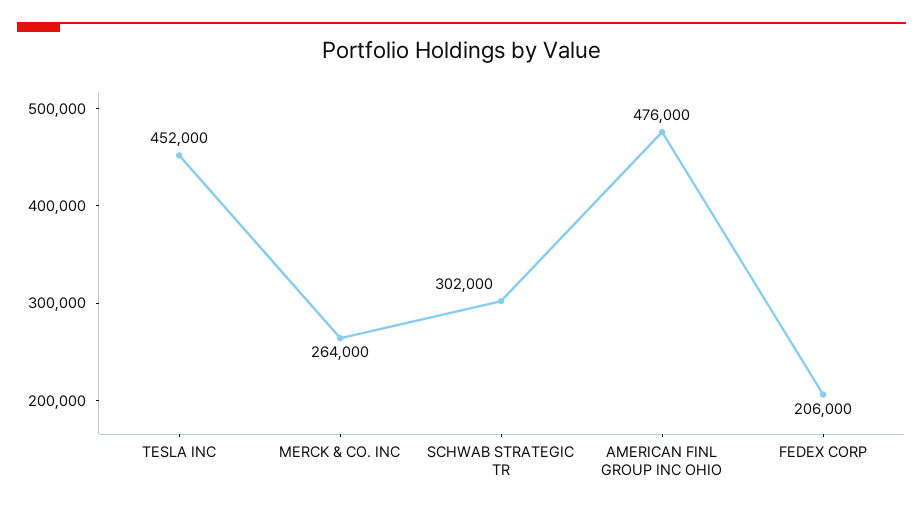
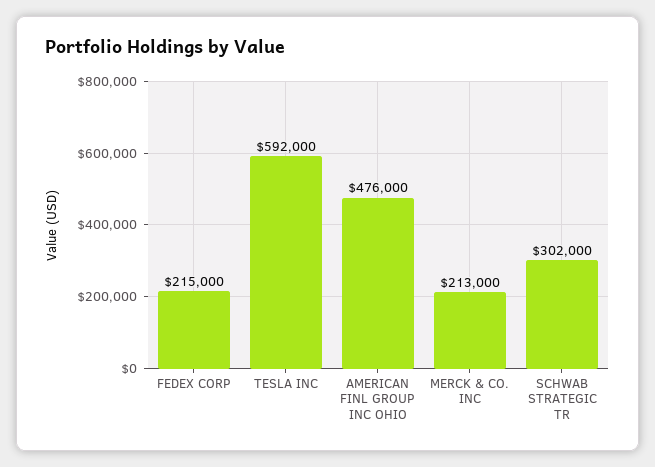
TESLA INC: 452000 -> 592000
MERCK & CO. INC: 264000 -> 213000
FEDEX CORP: 206000 -> 215000

